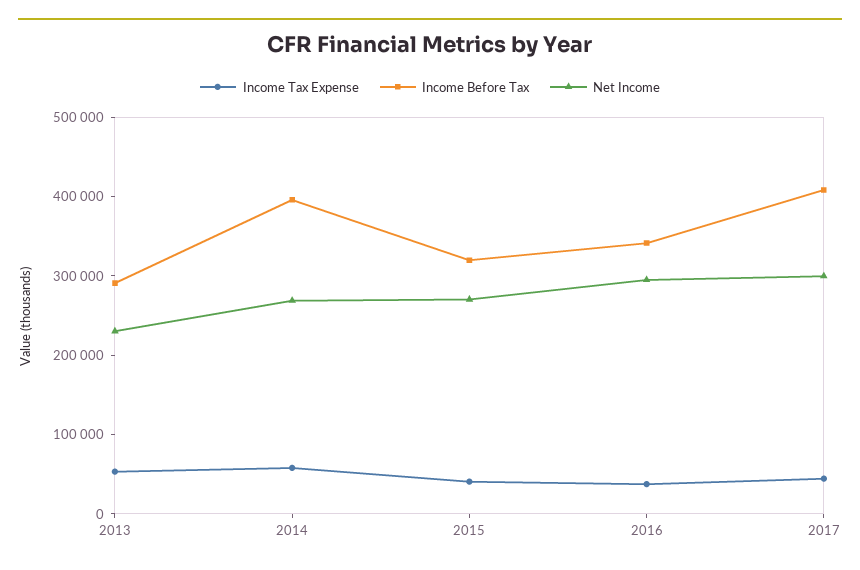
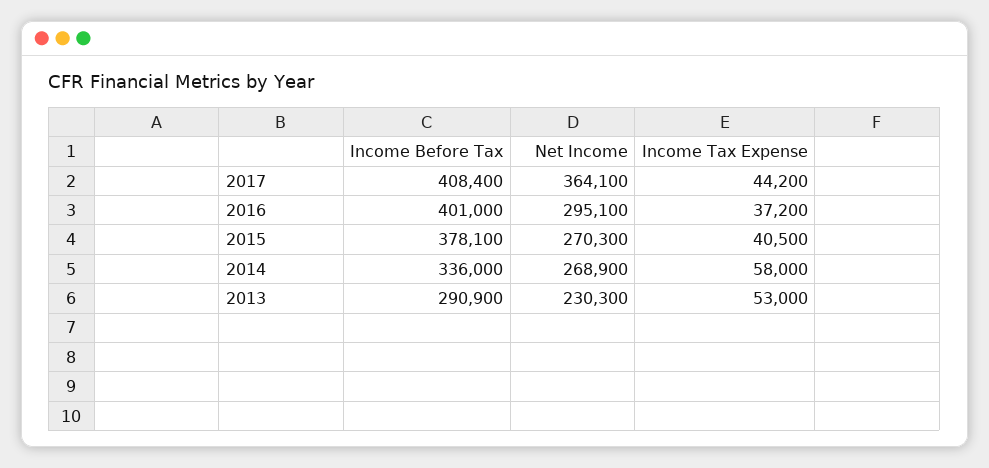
Income Before Tax, 2014: 400000 -> 336000
Income Before Tax, 2015: 320000 -> 378100
Income Before Tax, 2016: 340000 -> 401000
Net Income, 2017: 300000 -> 364100

